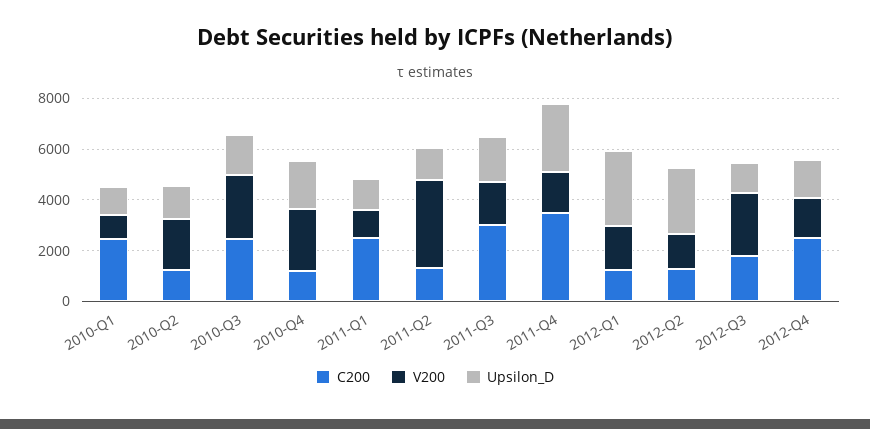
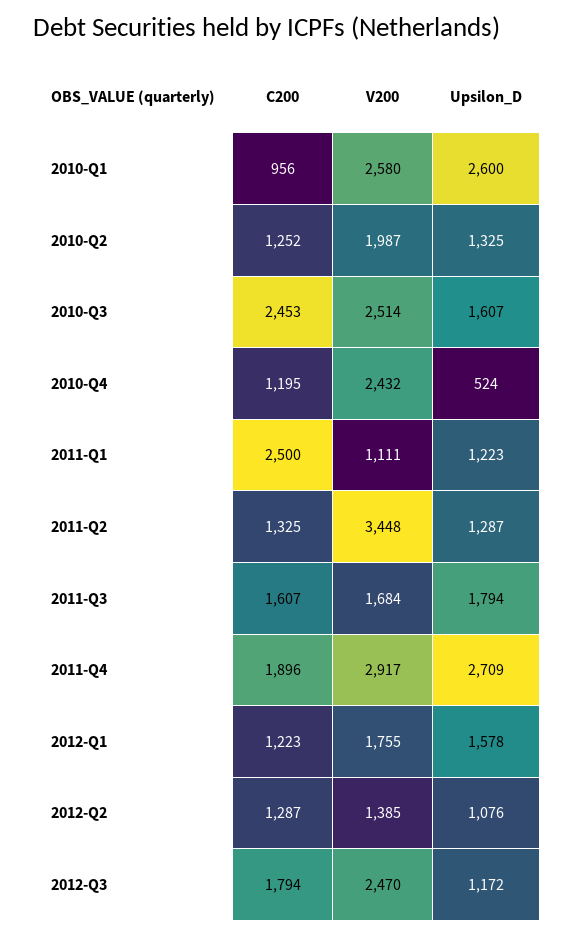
C200, 2010-Q1: 2500 -> 956
V200, 2010-Q1: 1000 -> 2580
Upsilon_D, 2010-Q1: 1000 -> 2600
Upsilon_D, 2010-Q4: 2000 -> 524
C200, 2011-Q3: 3000 -> 1607
C200, 2011-Q4: 3500 -> 1896
V200, 2011-Q4: 1500 -> 2917
Upsilon_D, 2012-Q1: 3000 -> 1578
Upsilon_D, 2012-Q2: 2500 -> 1076
C200, 2012-Q4: 2500 -> none
V200, 2012-Q4: 1500 -> none
Upsilon_D, 2012-Q4: 1500 -> none

